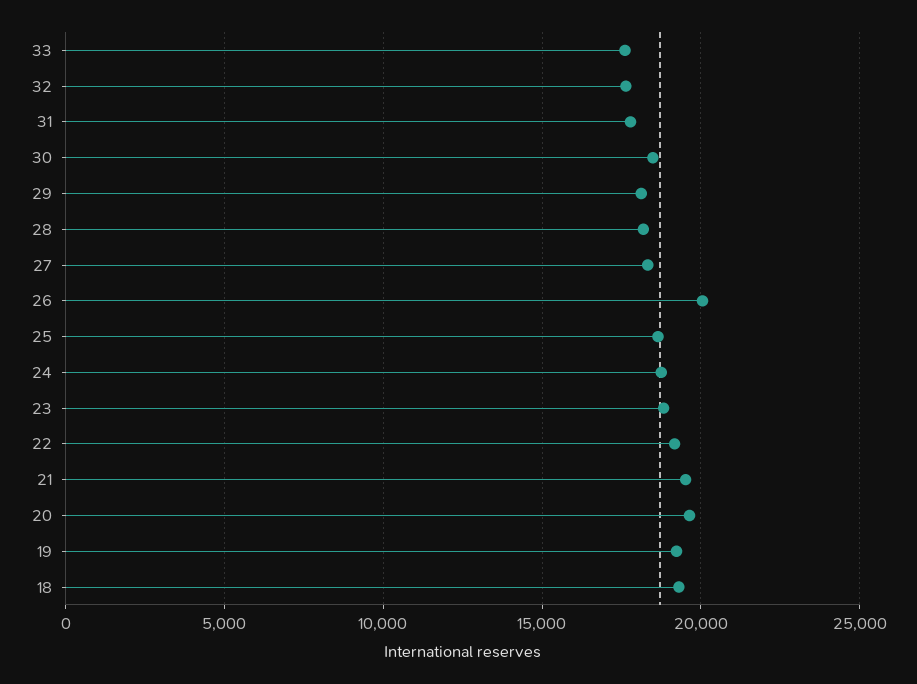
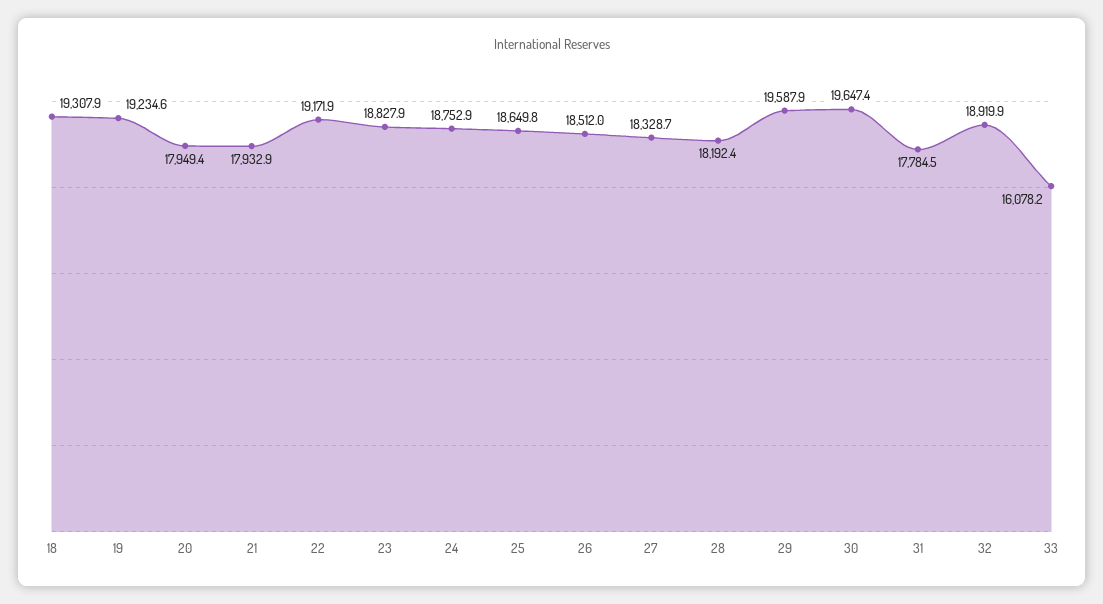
33: 17500 -> 16078.2
32: 17500 -> 18919.9
30: 18500 -> 19647.4
29: 18000 -> 19587.9
26: 20000 -> 18512
21: 19500 -> 17932.9
20: 19500 -> 17949.4

